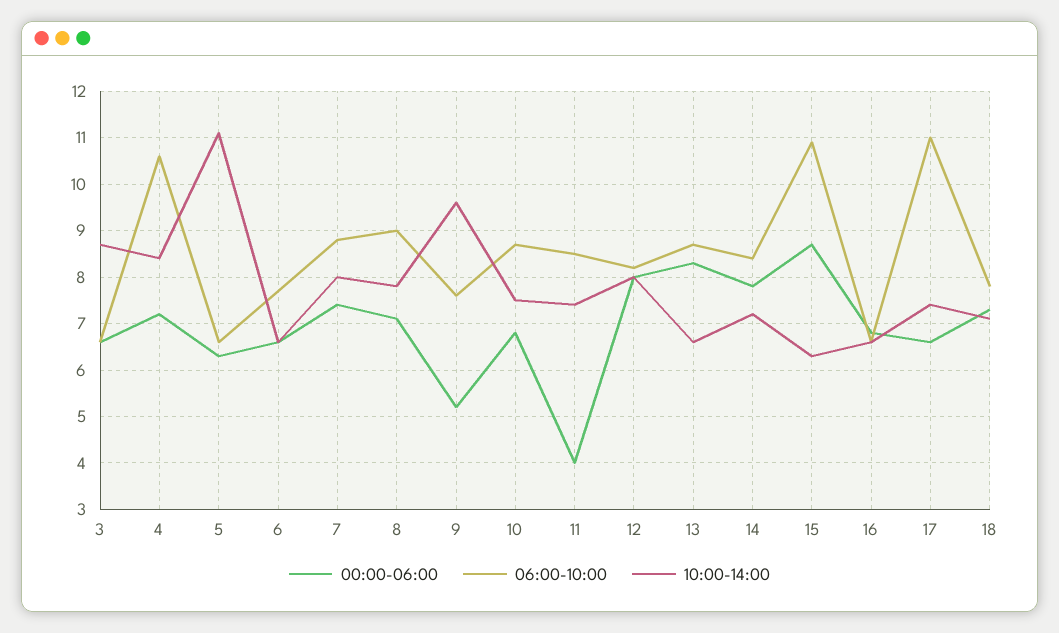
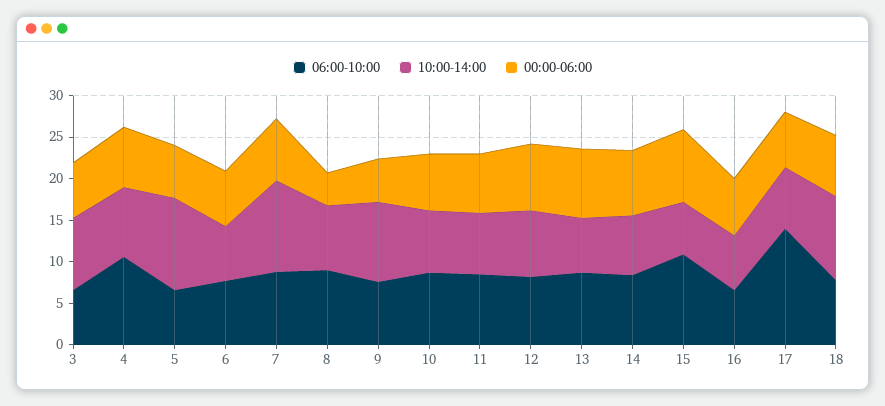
10:00-14:00, 7: 8 -> 11
00:00-06:00, 8: 7 -> 4
00:00-06:00, 11: 4 -> 7
06:00-10:00, 17: 11 -> 14
10:00-14:00, 18: 7 -> 10

